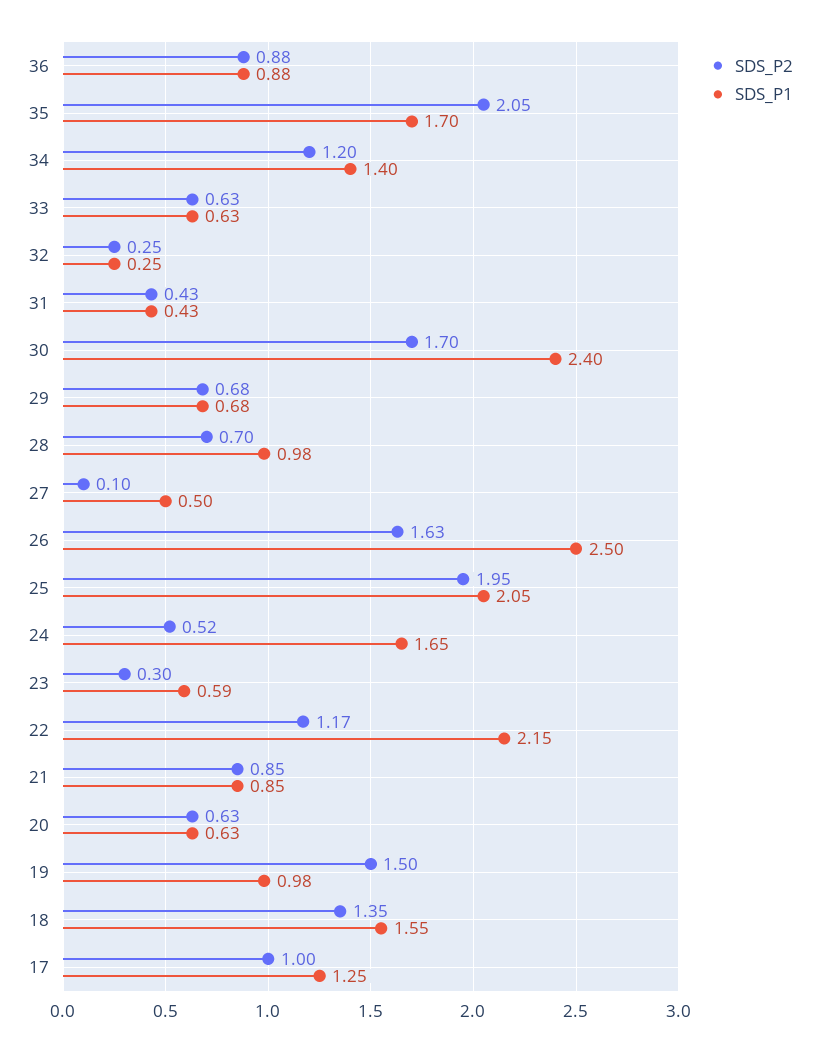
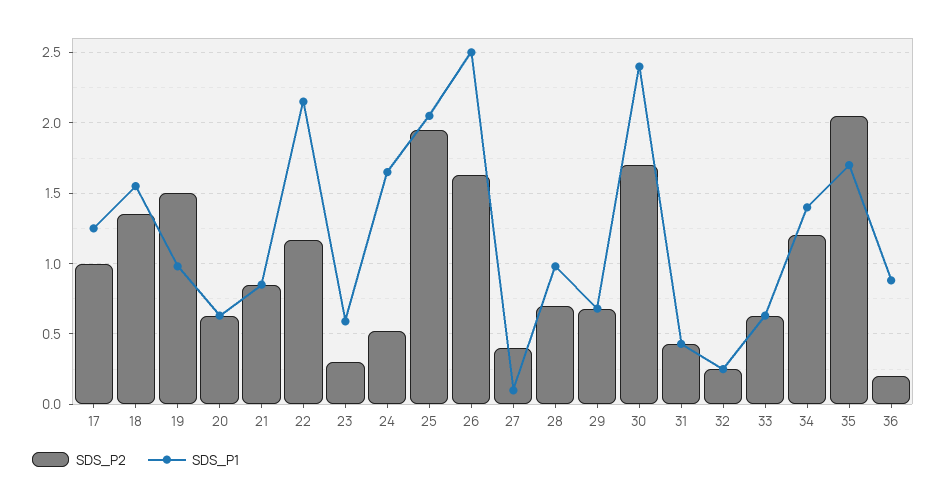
SDS_P2, 36: 0.88 -> 0.2
SDS_P2, 27: 0.1 -> 0.4
SDS_P1, 27: 0.5 -> 0.1

